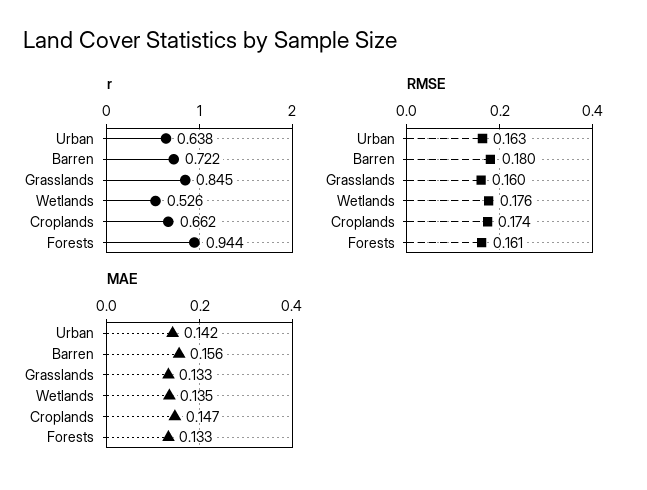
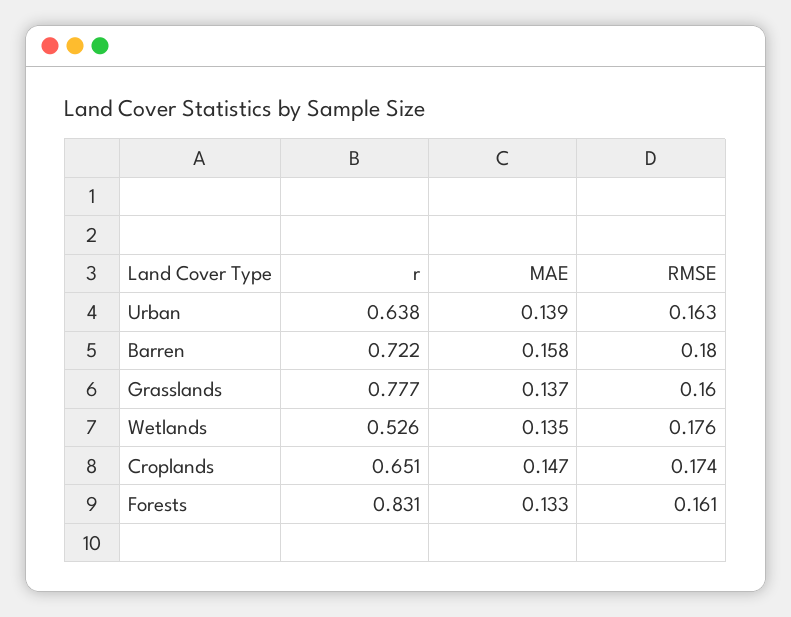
r, Grasslands: 0.845 -> 0.777
r, Croplands: 0.662 -> 0.651
r, Forests: 0.944 -> 0.831
MAE, Urban: 0.142 -> 0.139
MAE, Barren: 0.156 -> 0.158
MAE, Grasslands: 0.133 -> 0.137

